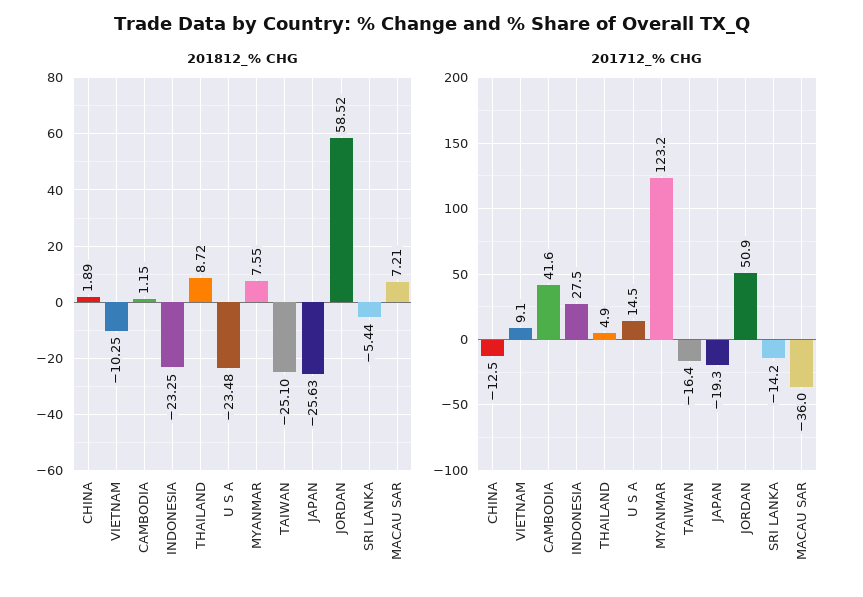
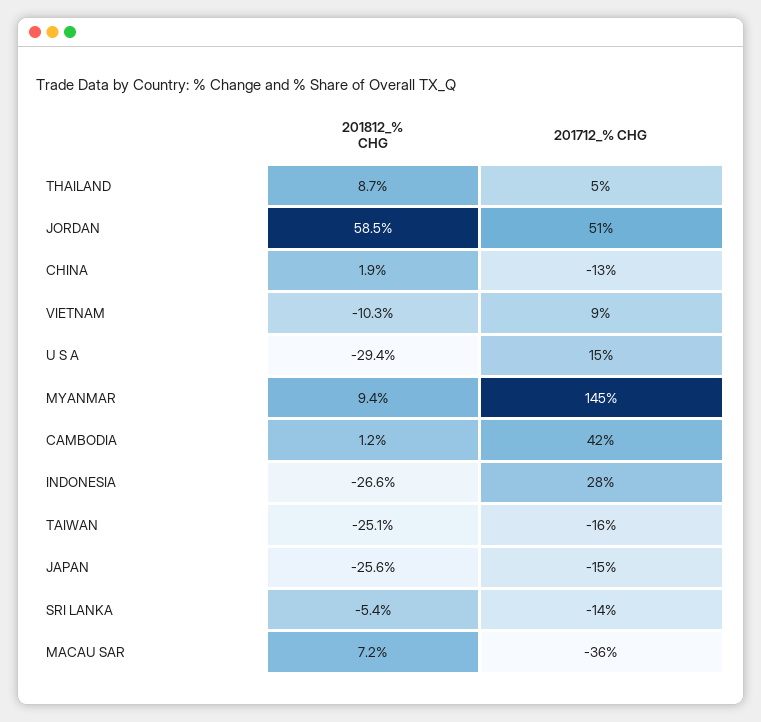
201812_% CHG, INDONESIA: -23.25 -> -26.6
201812_% CHG, U S A: -23.48 -> -29.4
201812_% CHG, MYANMAR: 7.55 -> 9.4
201712_% CHG, MYANMAR: 123.2 -> 145
201712_% CHG, JAPAN: -19.3 -> -15

